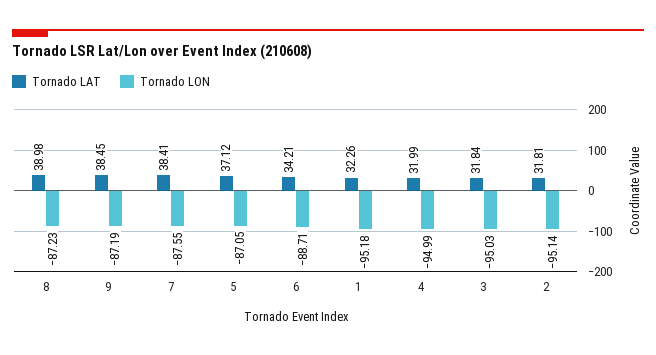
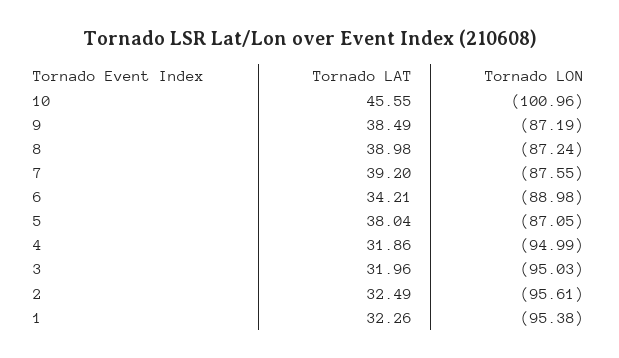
Tornado LON, 8: -87.23 -> -87.24
Tornado LAT, 9: 38.45 -> 38.49
Tornado LAT, 7: 38.41 -> 39.2
Tornado LAT, 5: 37.12 -> 38.04
Tornado LON, 6: -88.71 -> -88.98
Tornado LON, 1: -95.18 -> -95.38
Tornado LAT, 4: 31.99 -> 31.86
Tornado LAT, 3: 31.84 -> 31.96
Tornado LAT, 2: 31.81 -> 32.49
Tornado LON, 2: -95.14 -> -95.61
Tornado LAT, 10: none -> 45.55
Tornado LON, 10: none -> -100.96

